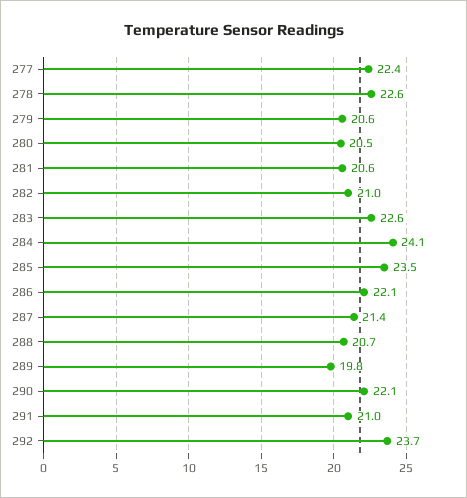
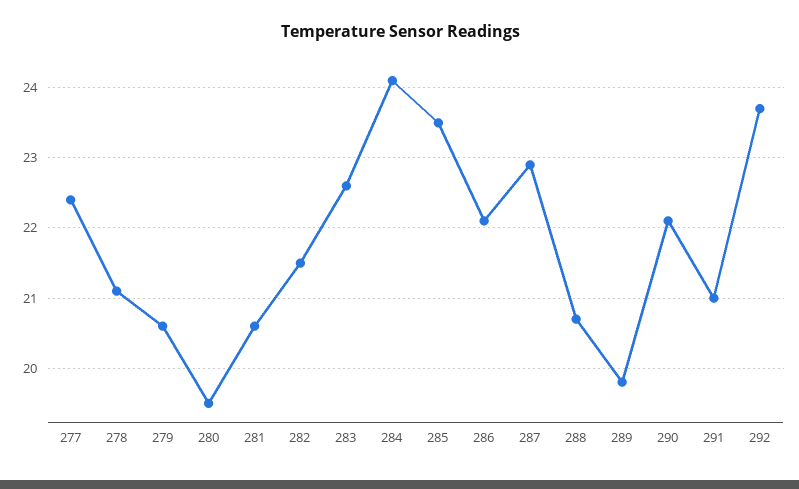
278: 22.6 -> 21.1
280: 20.5 -> 19.5
282: 21 -> 21.5
287: 21.4 -> 22.9

